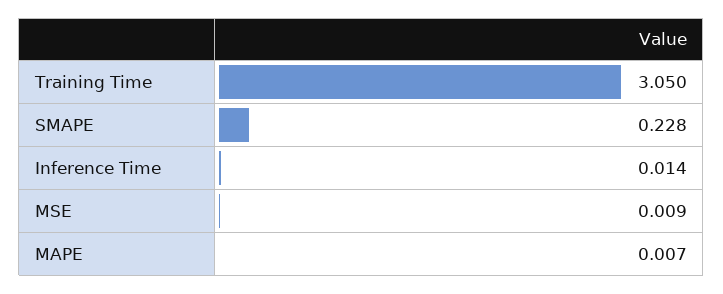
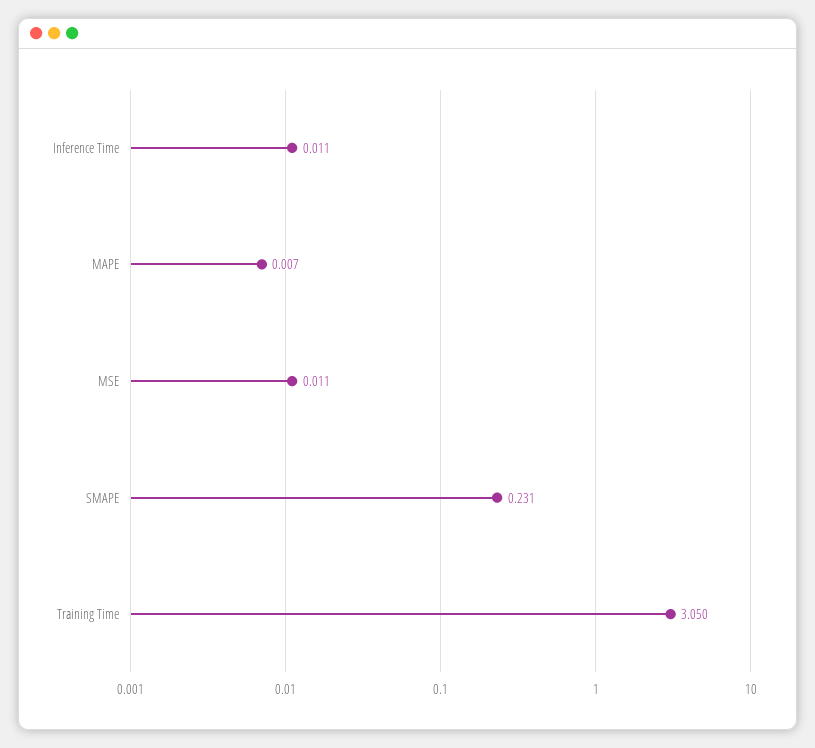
SMAPE: 0.228 -> 0.231
Inference Time: 0.014 -> 0.011
MSE: 0.009 -> 0.011

